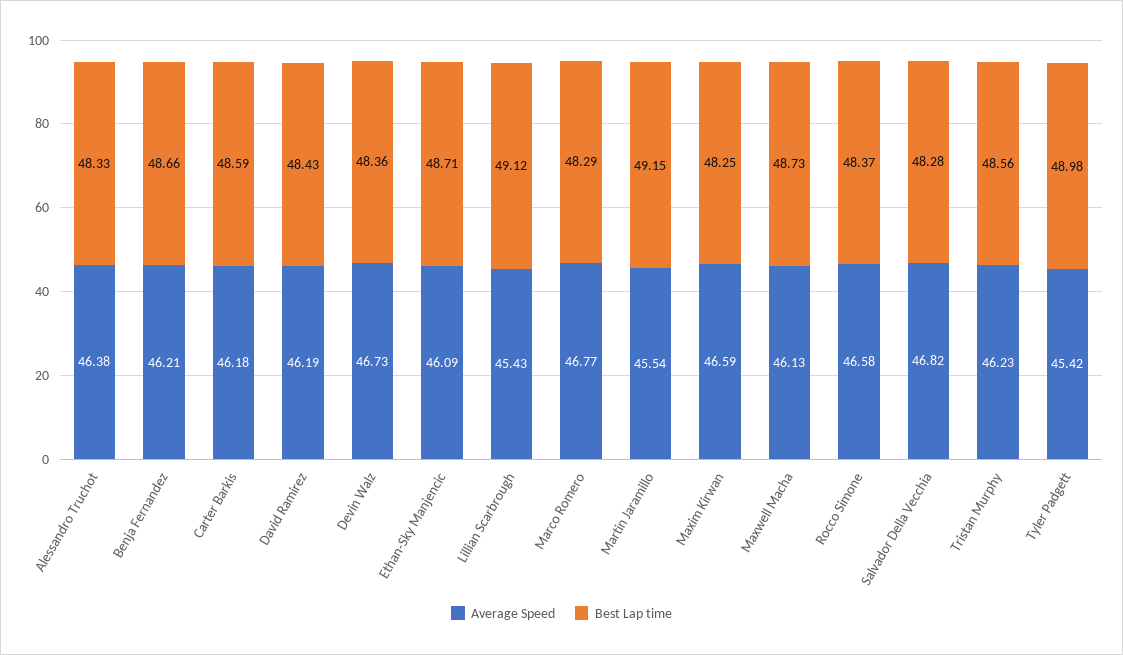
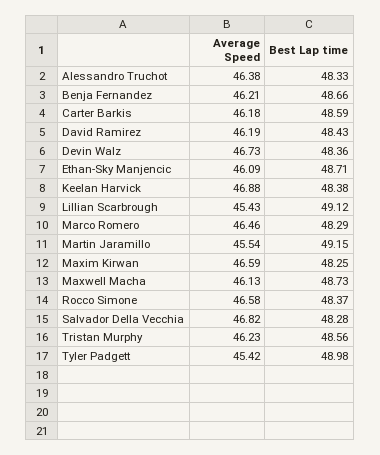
Average Speed, Marco Romero: 46.77 -> 46.46
Average Speed, Keelan Harvick: none -> 46.88
Best Lap time, Keelan Harvick: none -> 48.38

